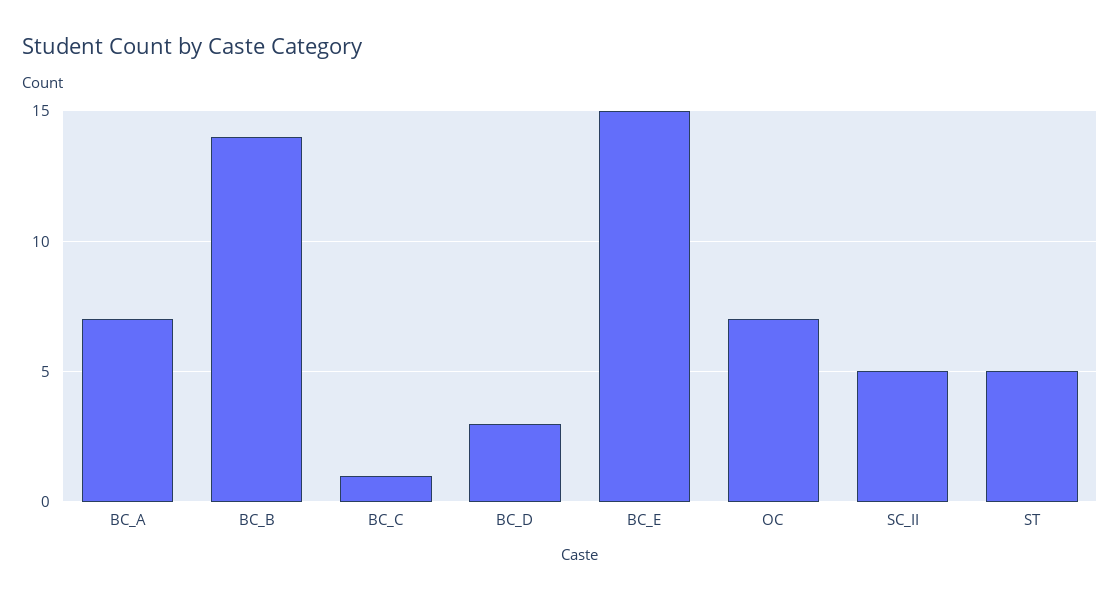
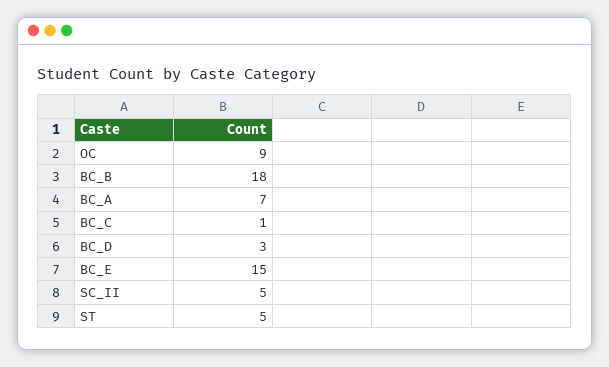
BC_B: 14 -> 18
OC: 7 -> 9

